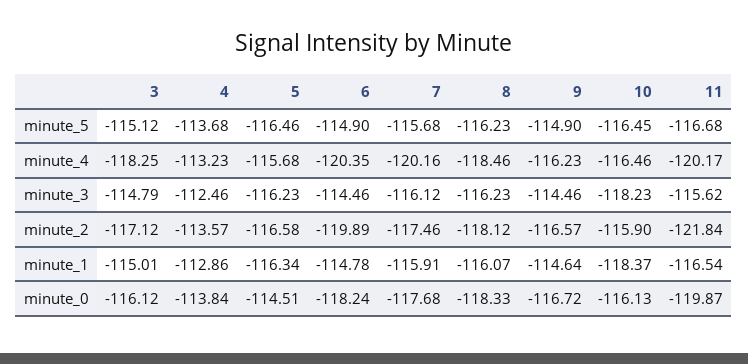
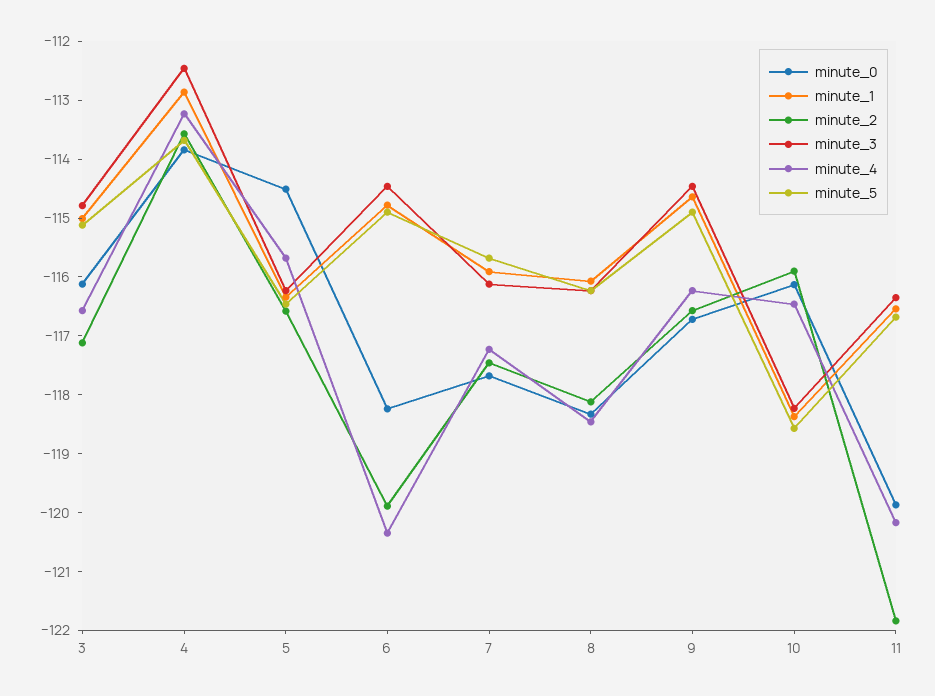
minute_5, 10: -116.45 -> -118.6
minute_4, 3: -118.25 -> -116.6
minute_4, 7: -120.16 -> -117.2
minute_3, 11: -115.62 -> -116.4

